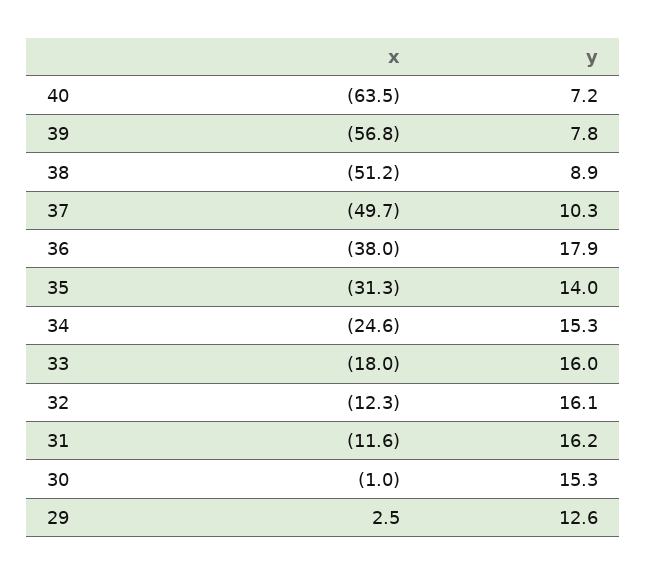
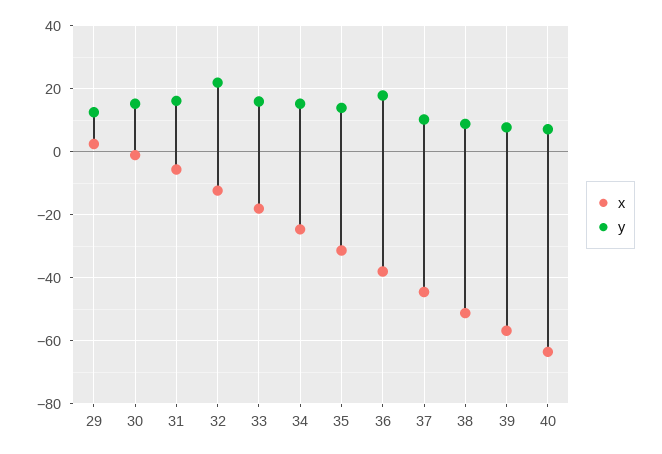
x, 37: -49.7 -> -44
y, 32: 16.1 -> 22
x, 31: -11.6 -> -6

